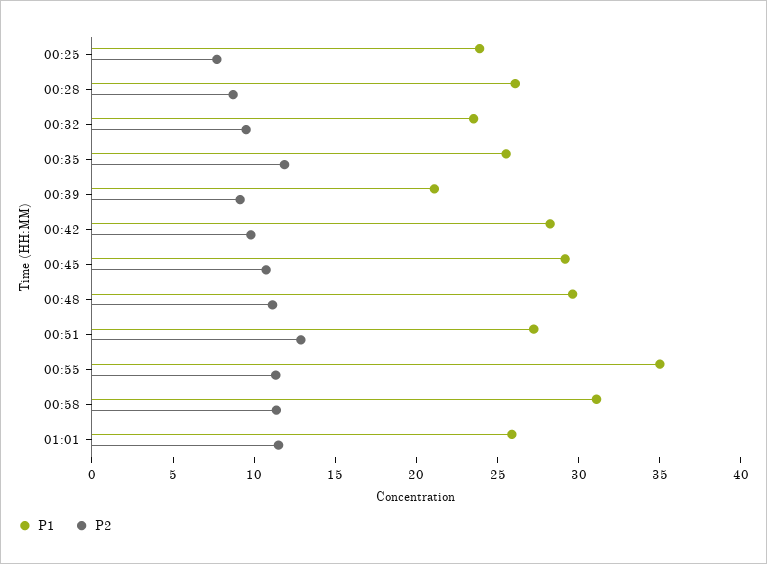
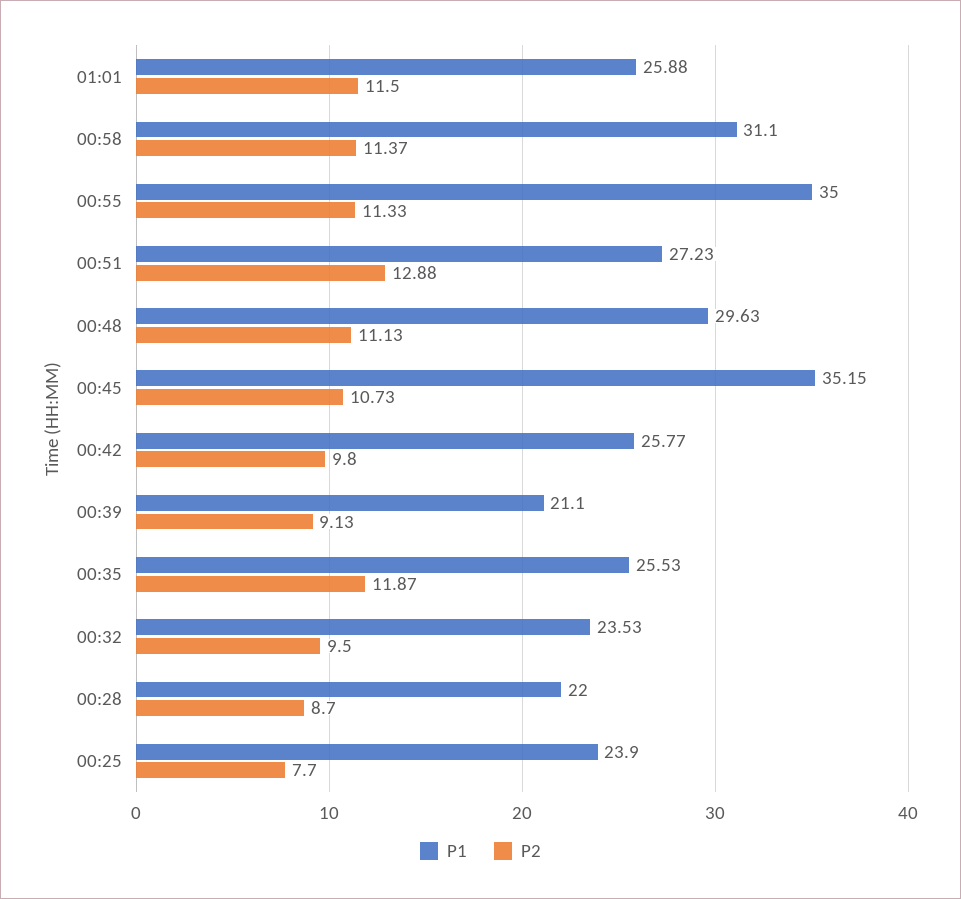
P1, 00:28: 26 -> 22
P1, 00:42: 28 -> 25.77
P1, 00:45: 29 -> 35.15

